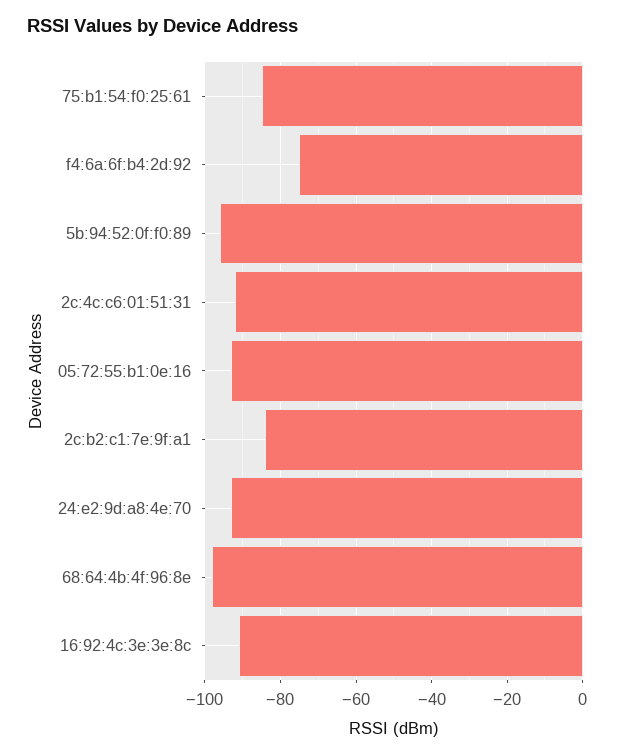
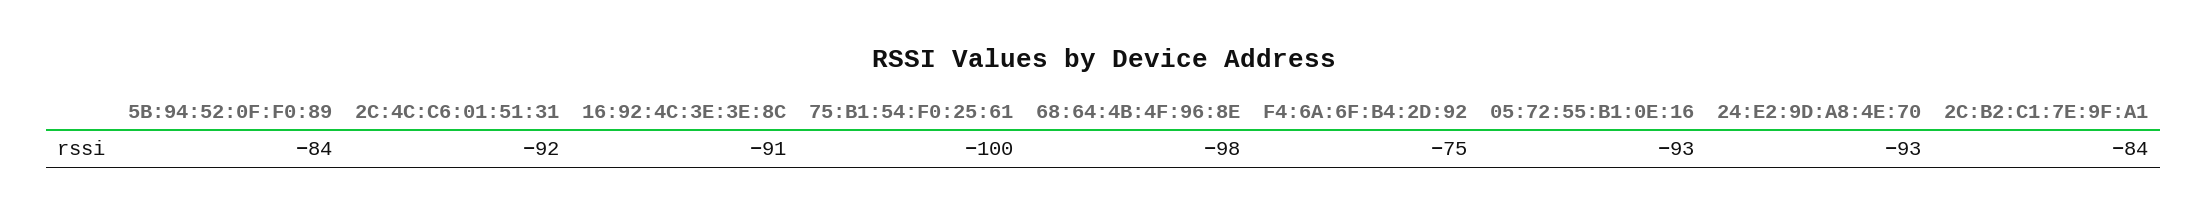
75:b1:54:f0:25:61: -85 -> -100
5b:94:52:0f:f0:89: -95 -> -84

